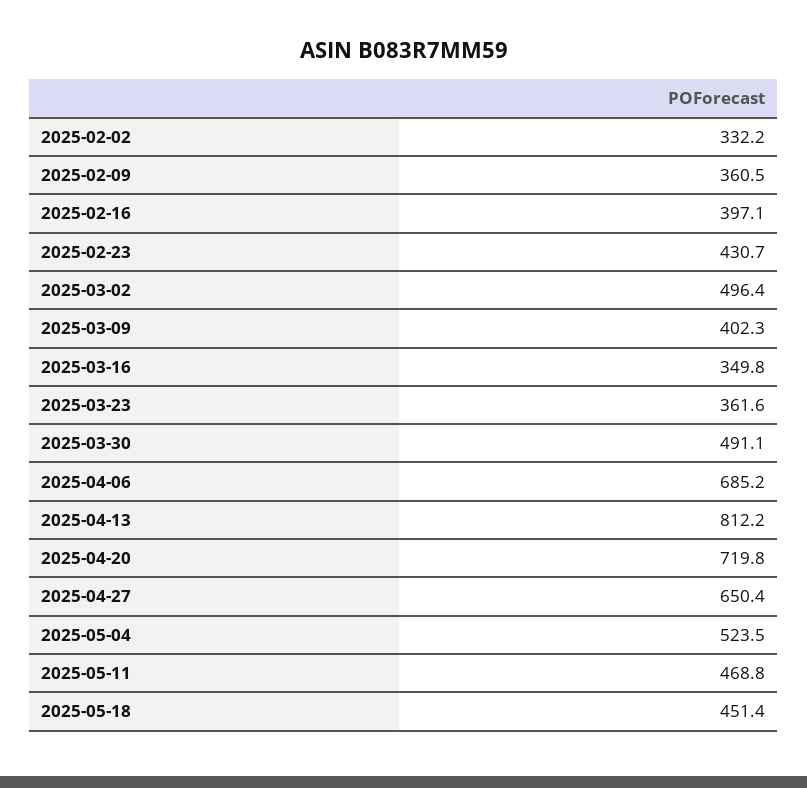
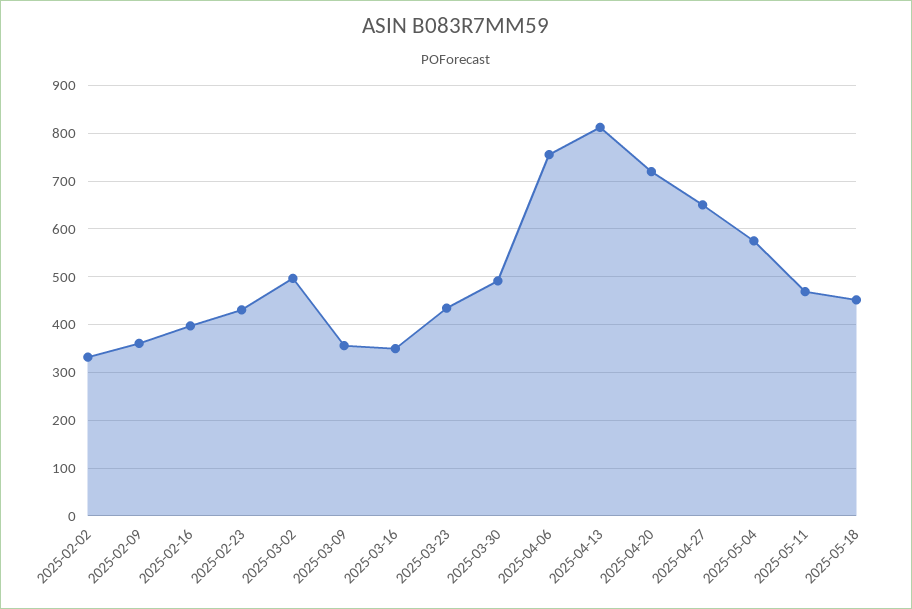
2025-03-09: 402.3 -> 360
2025-03-23: 361.6 -> 440
2025-04-06: 685.2 -> 760
2025-05-04: 523.5 -> 580

